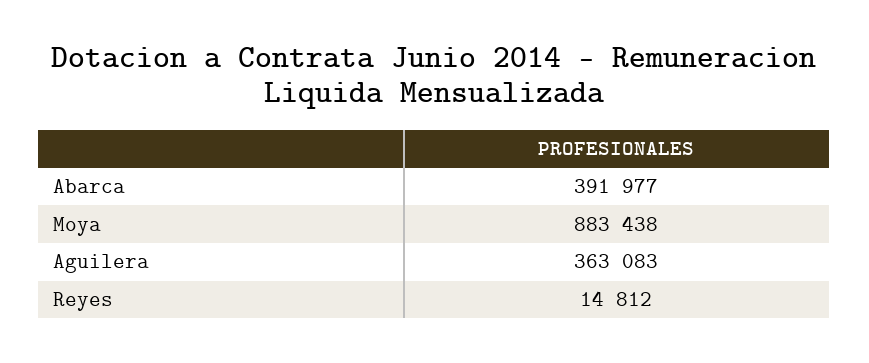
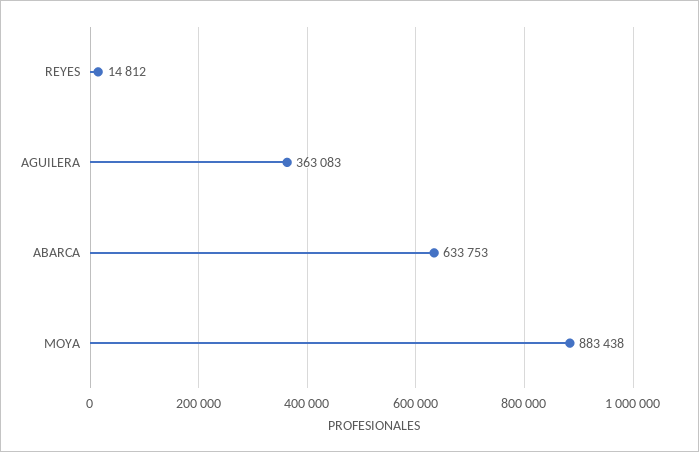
Abarca: 391977 -> 633753

